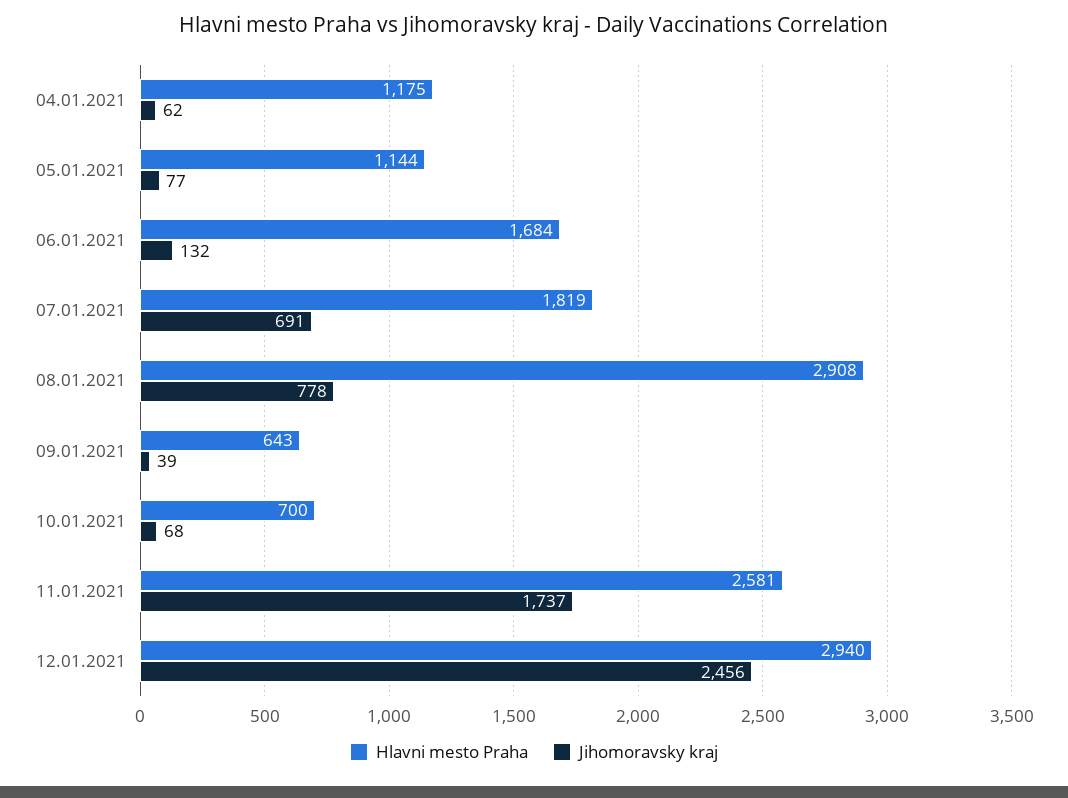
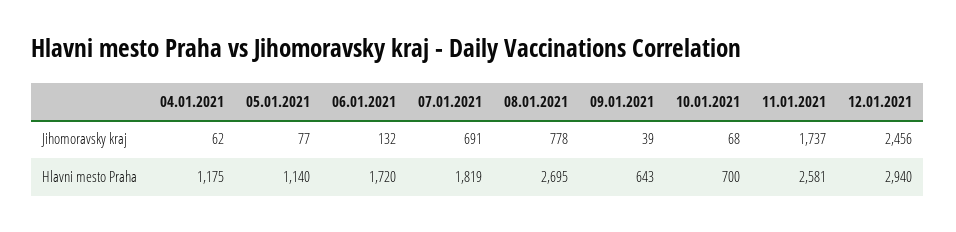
Hlavni mesto Praha, 05.01.2021: 1144 -> 1140
Hlavni mesto Praha, 06.01.2021: 1684 -> 1720
Hlavni mesto Praha, 08.01.2021: 2908 -> 2695

